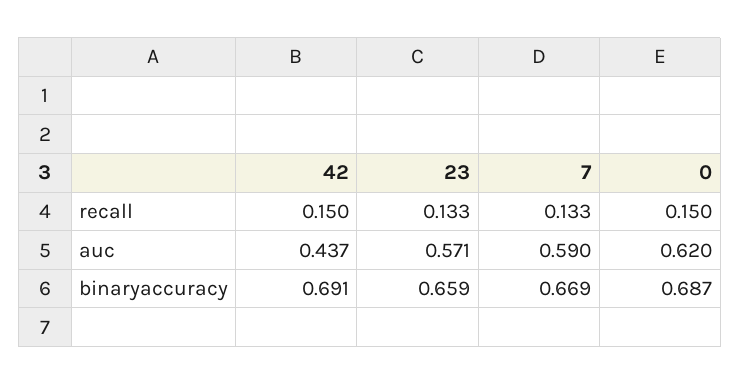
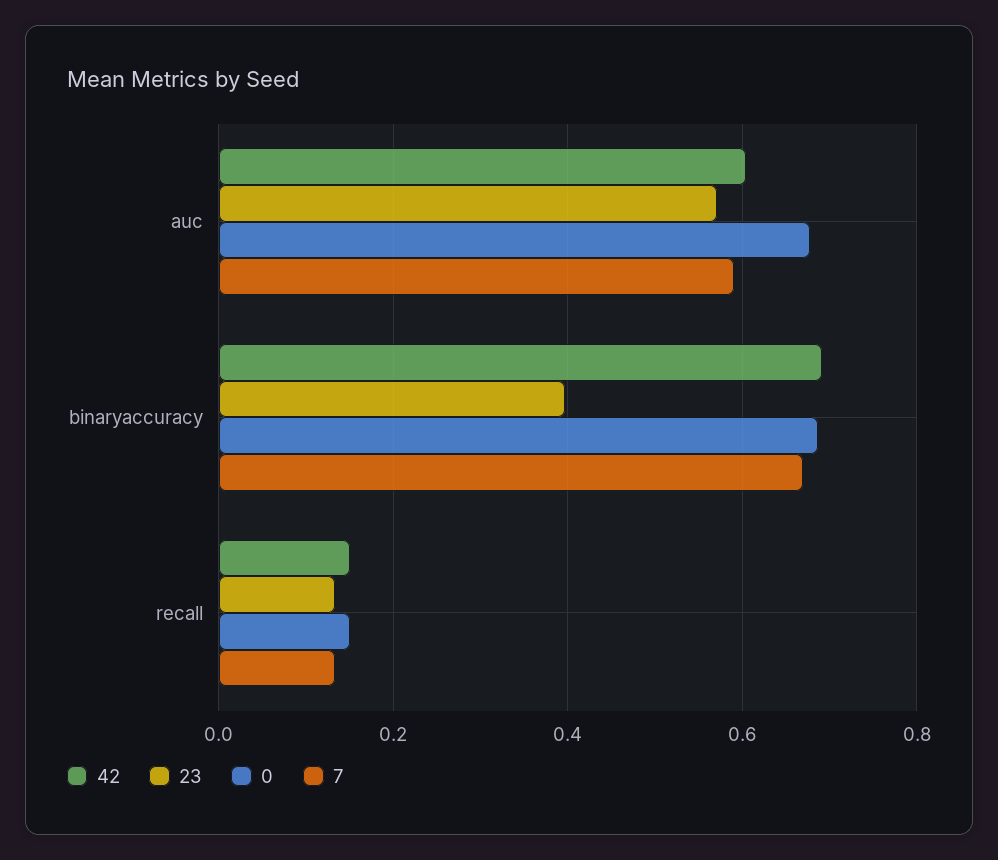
42, auc: 0.437 -> 0.6
0, auc: 0.62 -> 0.68
23, binaryaccuracy: 0.659 -> 0.4

